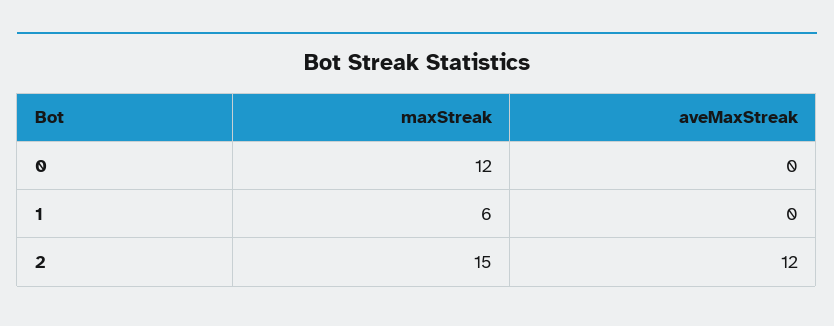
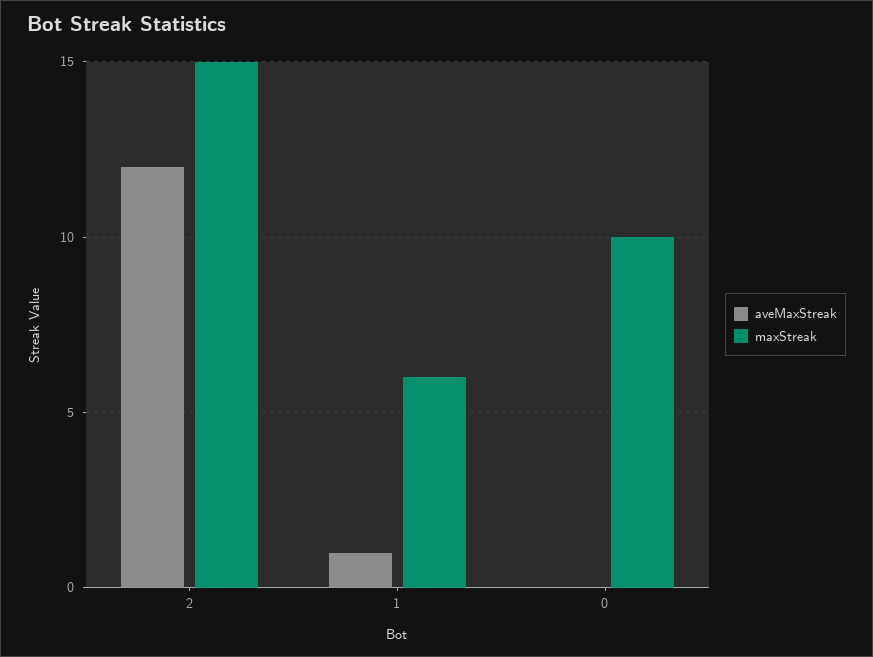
maxStreak, 0: 12 -> 10
aveMaxStreak, 1: 0 -> 1

